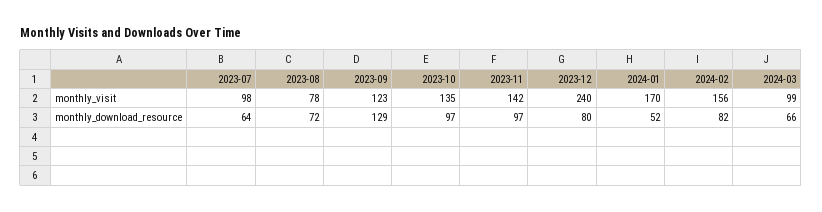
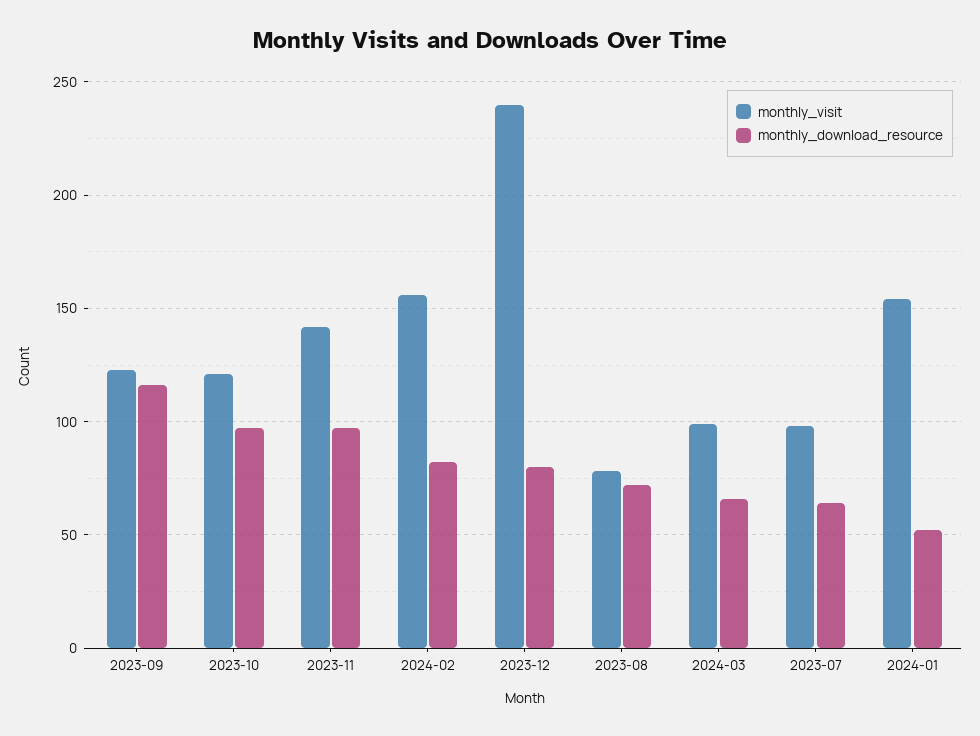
monthly_visit, 2023-10: 135 -> 120
monthly_visit, 2024-01: 170 -> 155
monthly_download_resource, 2023-09: 129 -> 115

